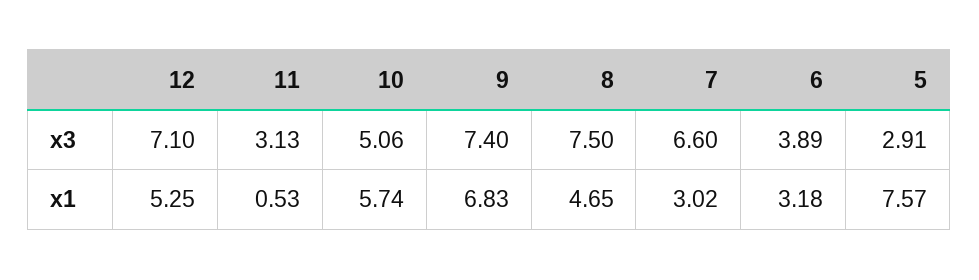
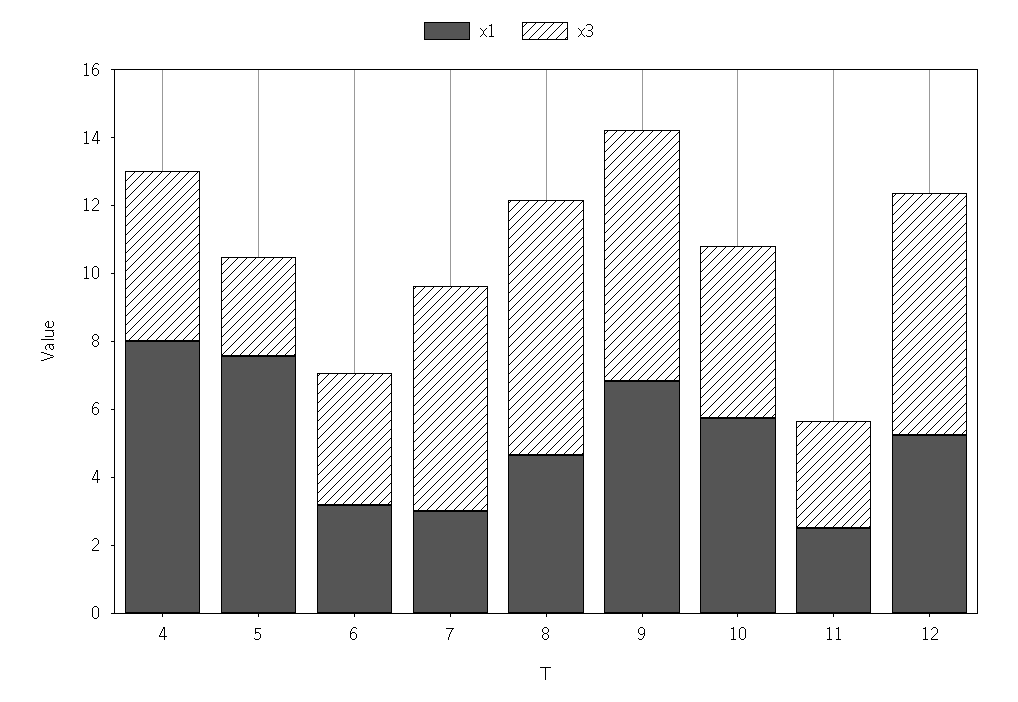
x1, 11: 0.53 -> 2.5
x1, 4: none -> 8
x3, 4: none -> 5

